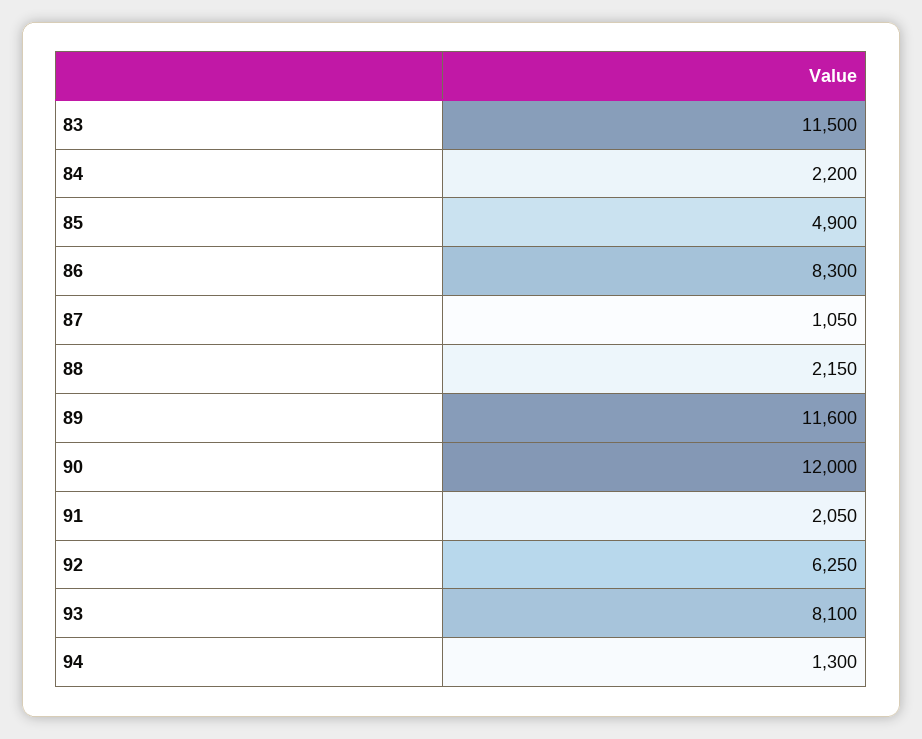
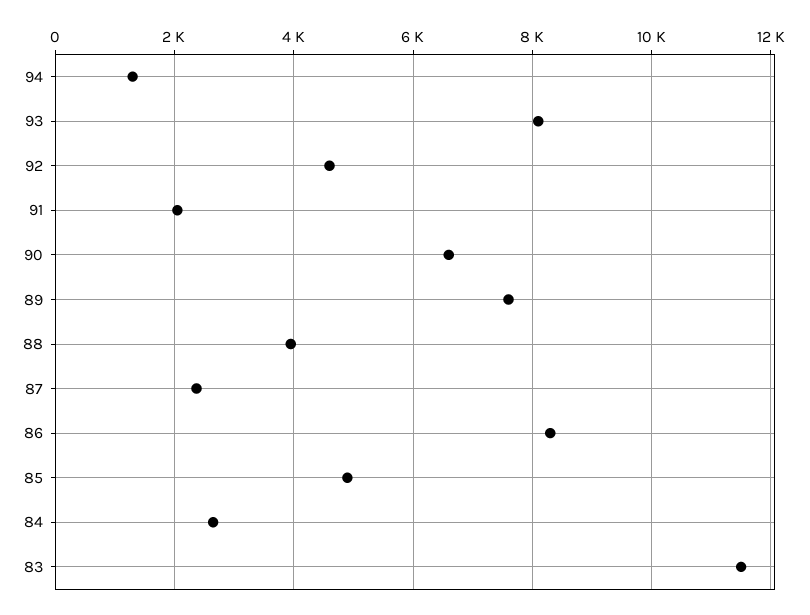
84: 2200 -> 2600
87: 1050 -> 2400
88: 2150 -> 4000
89: 11600 -> 7600
90: 12000 -> 6600
92: 6250 -> 4600

